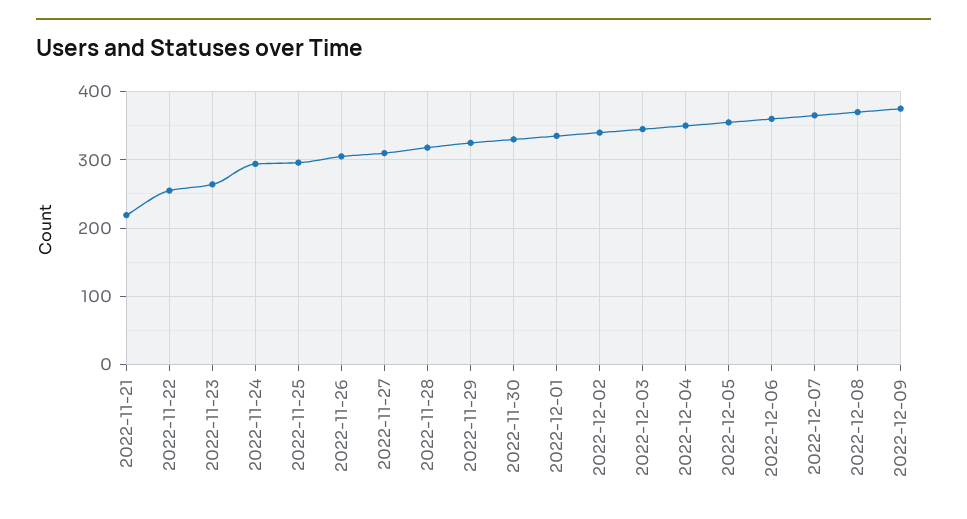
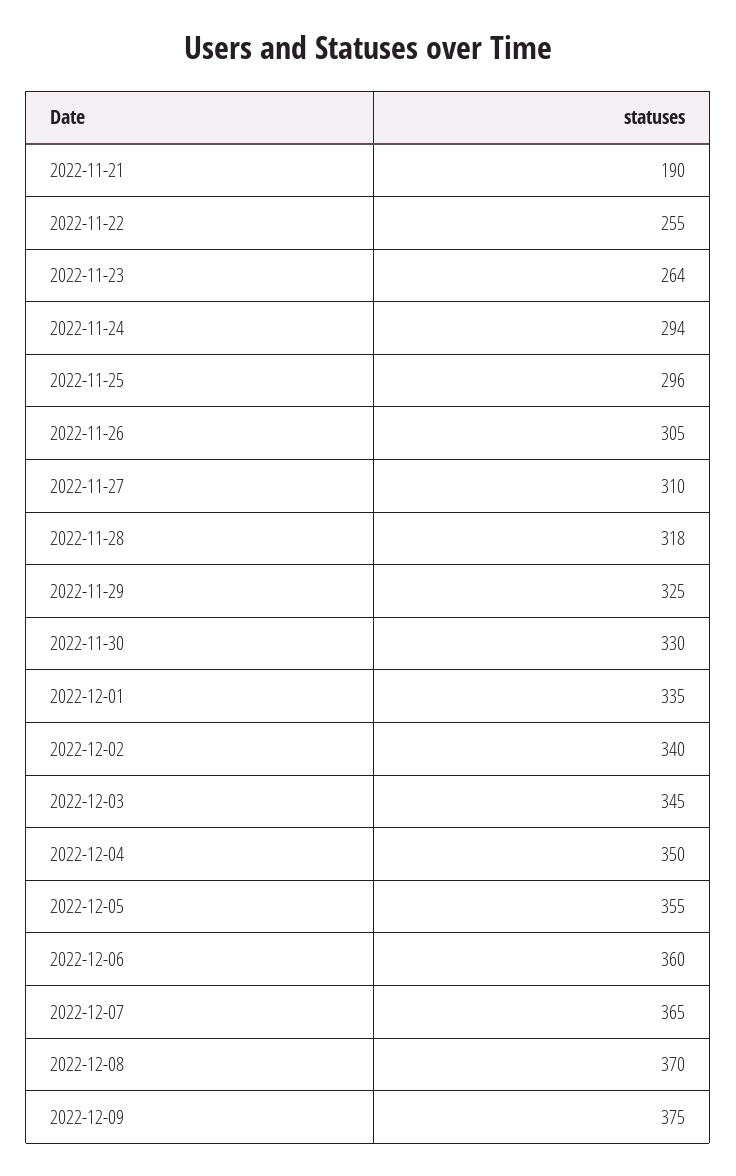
2022-11-21: 220 -> 190

